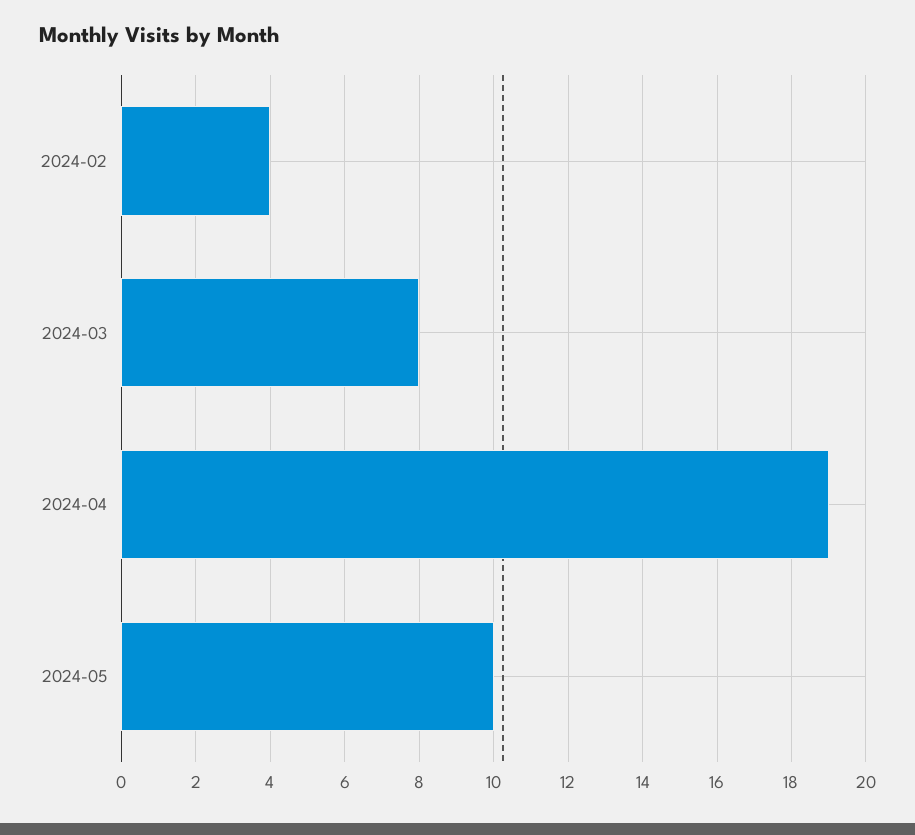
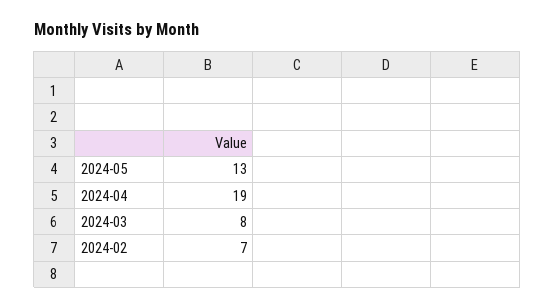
2024-02: 4 -> 7
2024-05: 10 -> 13

